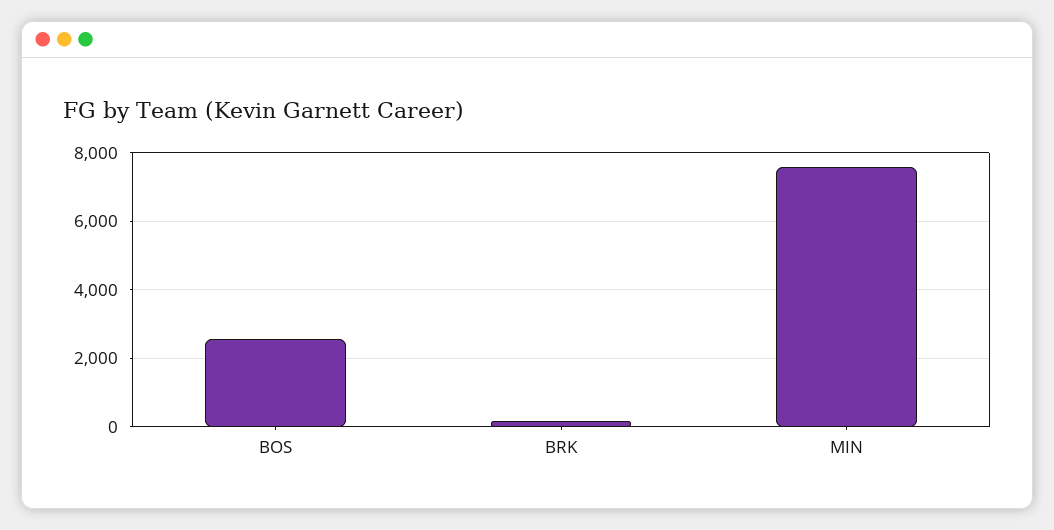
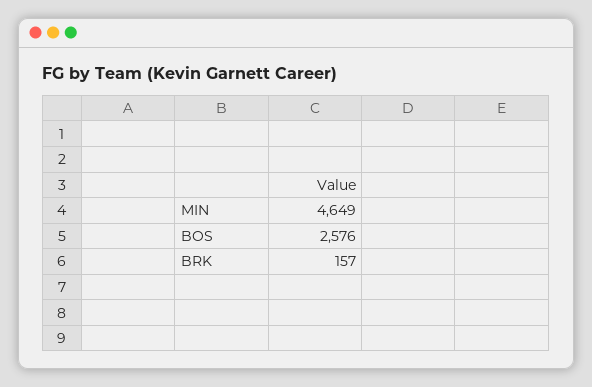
MIN: 7600 -> 4649

